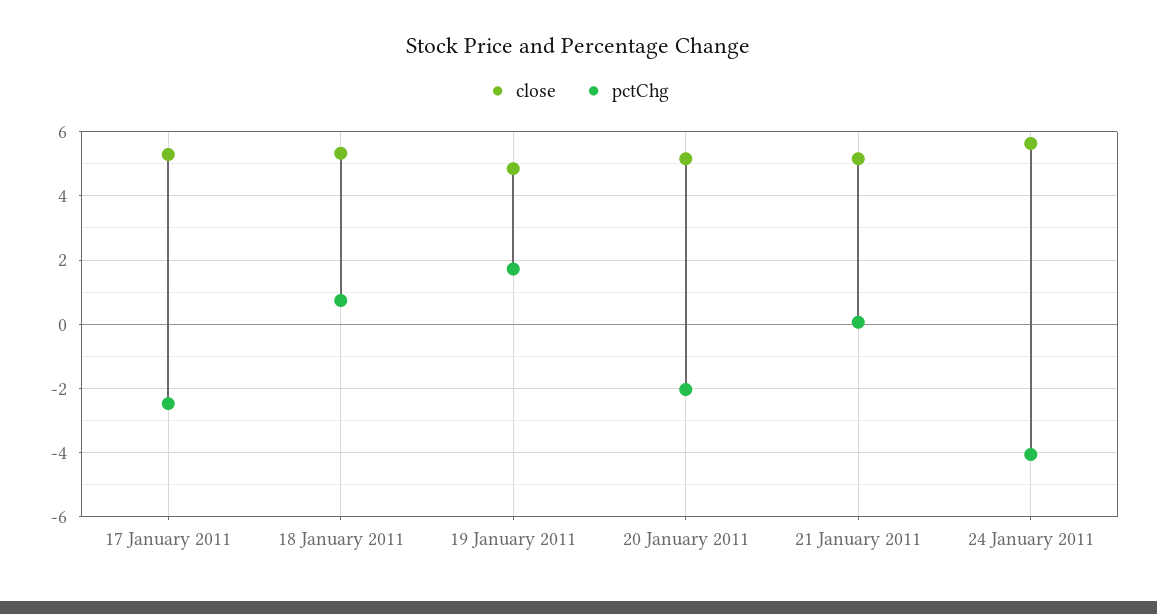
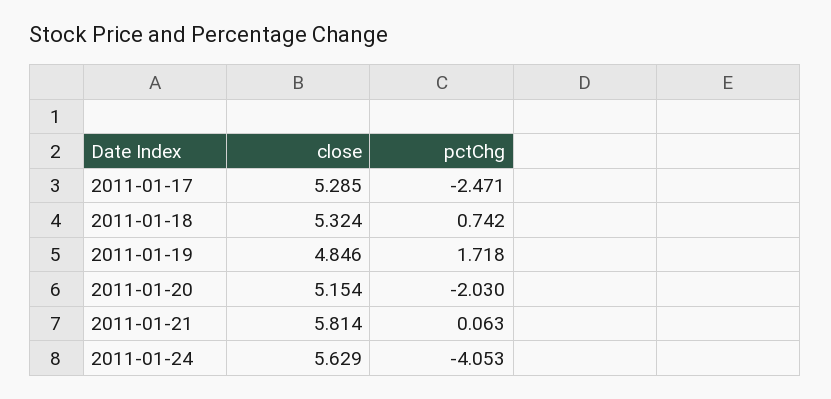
close, 21 January 2011: 5.2 -> 5.814

